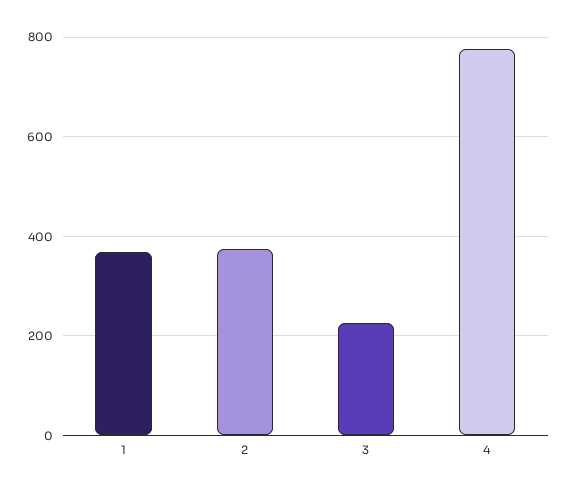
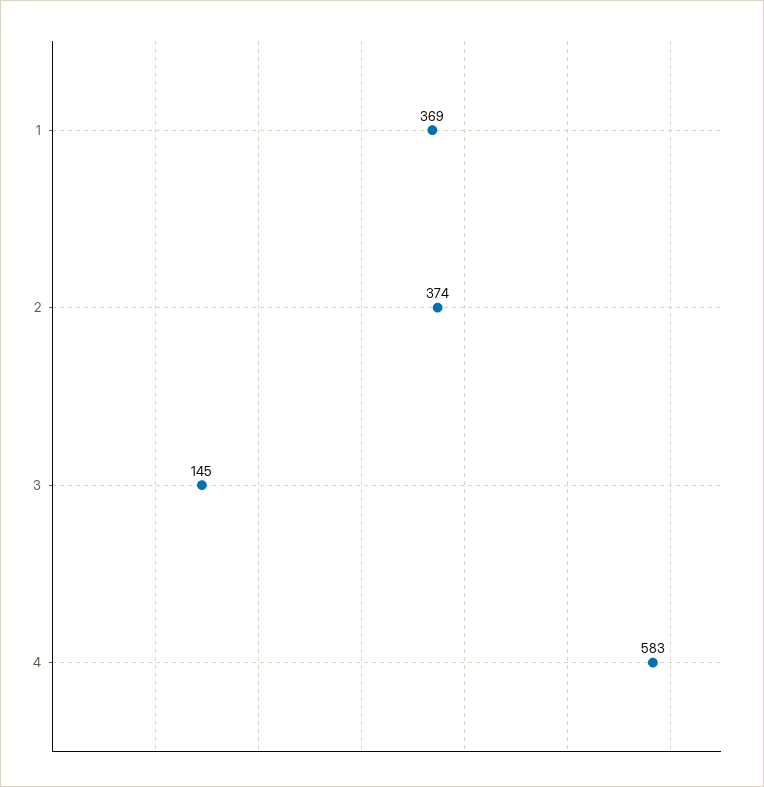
3: 220 -> 145
4: 780 -> 583

